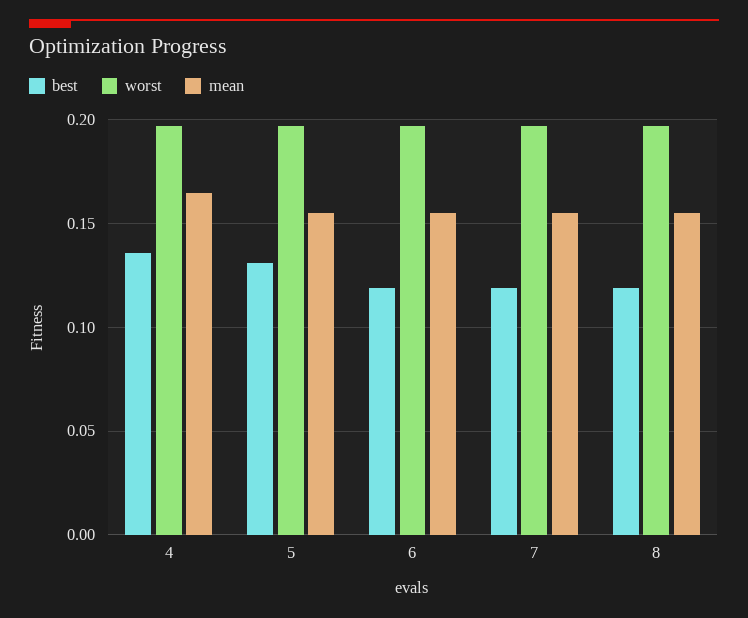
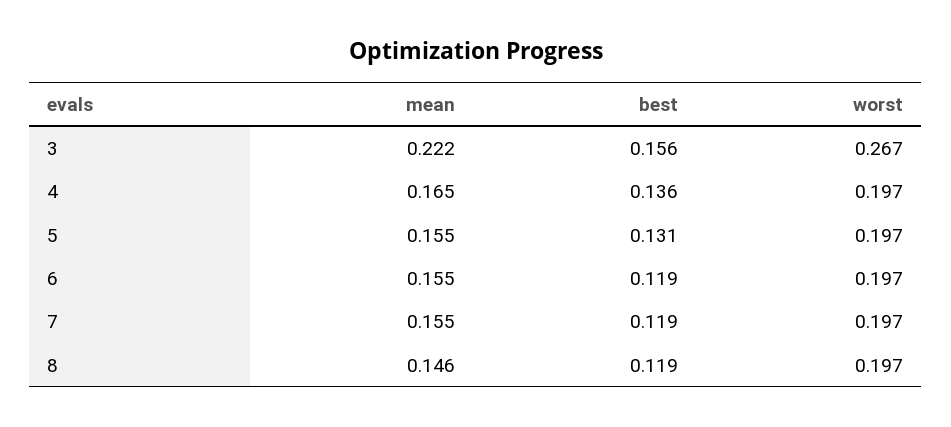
mean, 8: 0.155 -> 0.146
mean, 3: none -> 0.222
best, 3: none -> 0.156
worst, 3: none -> 0.267

